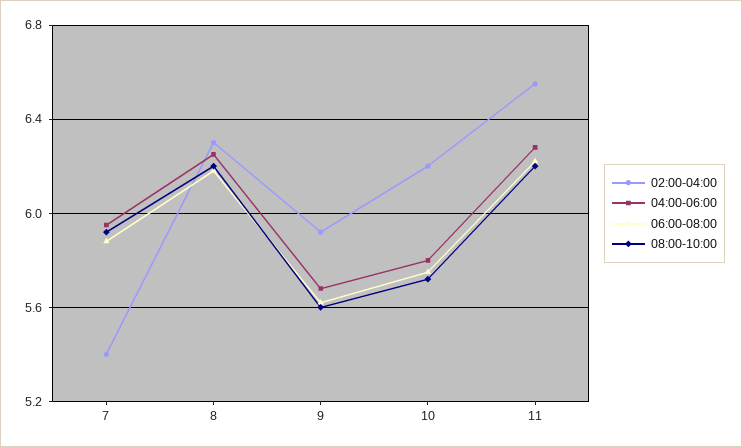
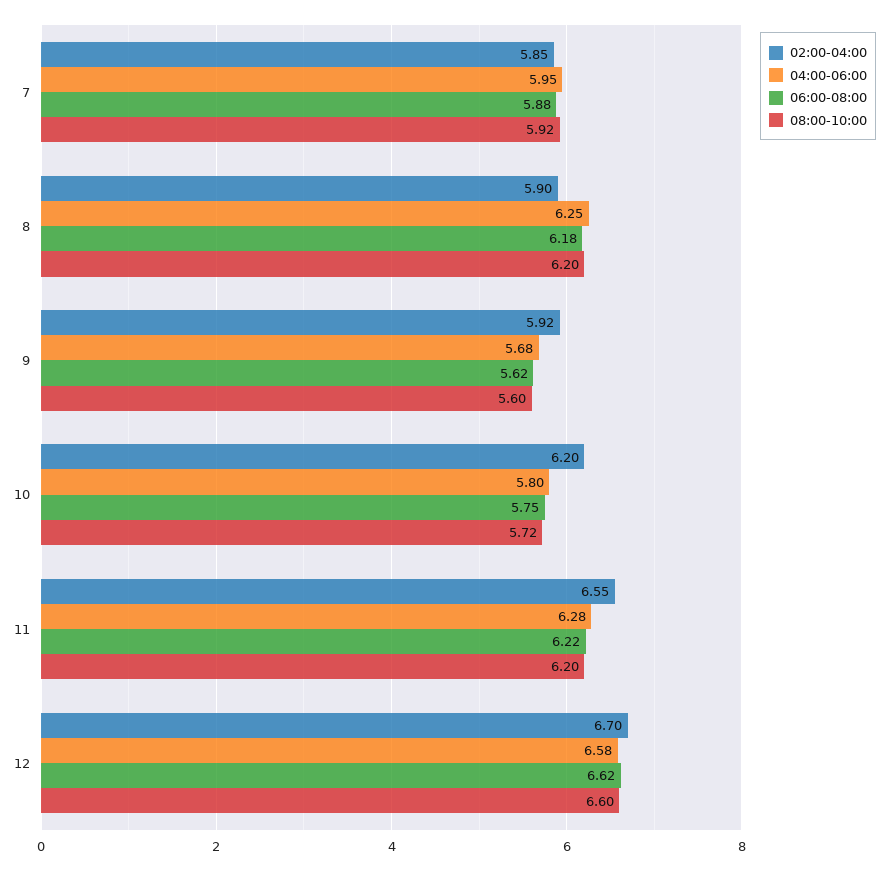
02:00-04:00, 7: 5.4 -> 5.85
02:00-04:00, 8: 6.3 -> 5.9
02:00-04:00, 12: none -> 6.7
04:00-06:00, 12: none -> 6.58
06:00-08:00, 12: none -> 6.62
08:00-10:00, 12: none -> 6.6

